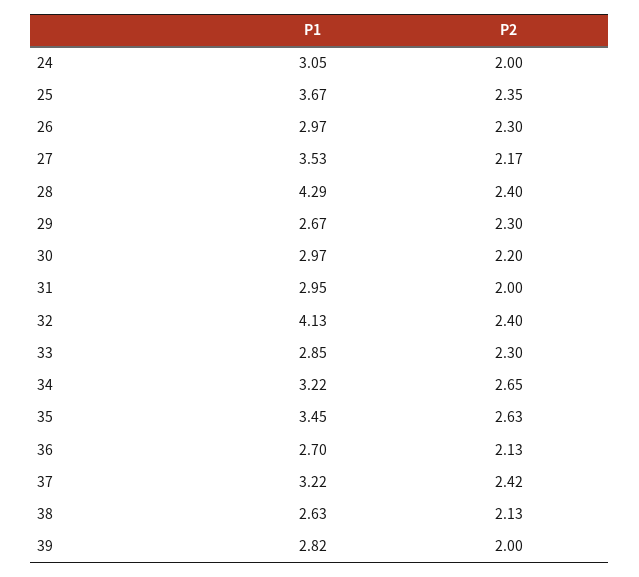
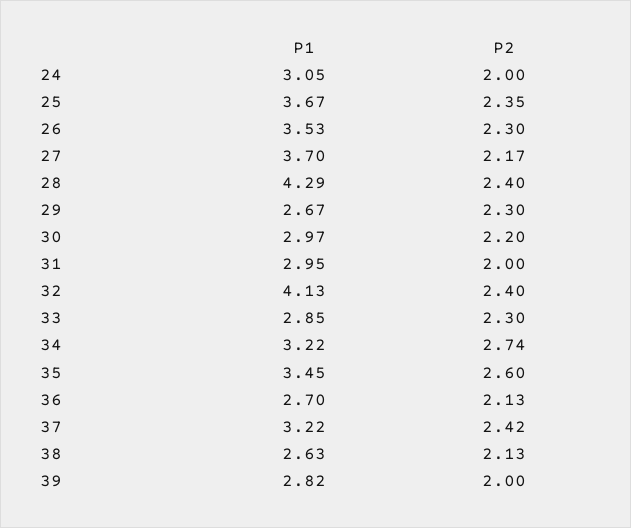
P1, 26: 2.97 -> 3.53
P1, 27: 3.53 -> 3.7
P2, 34: 2.65 -> 2.74
P2, 35: 2.63 -> 2.6

